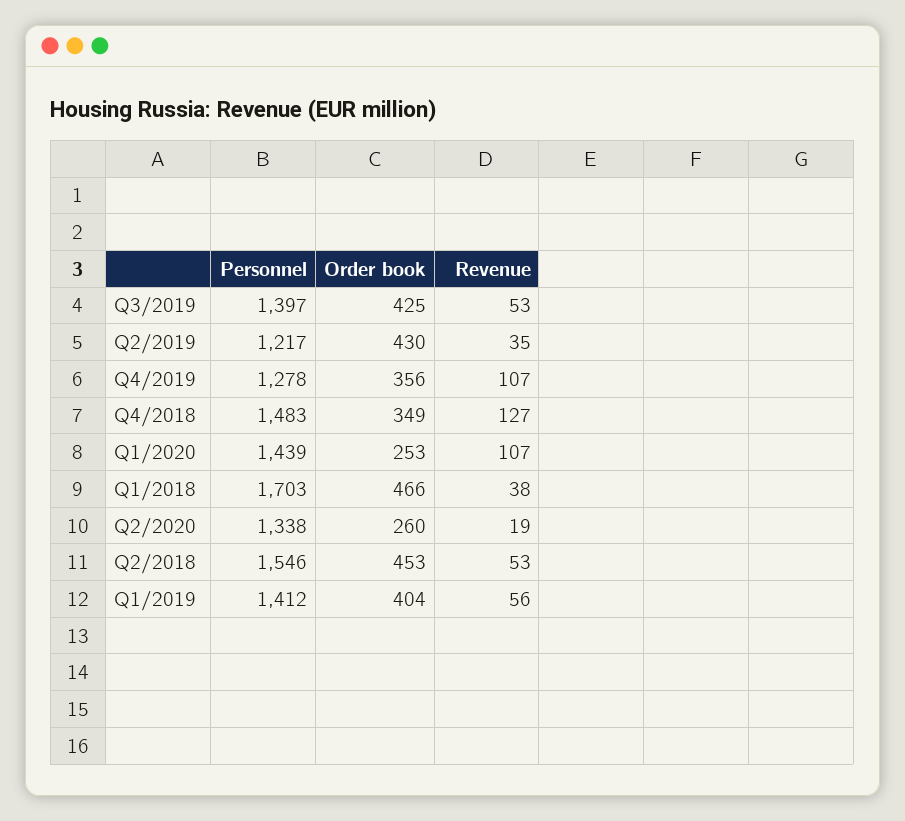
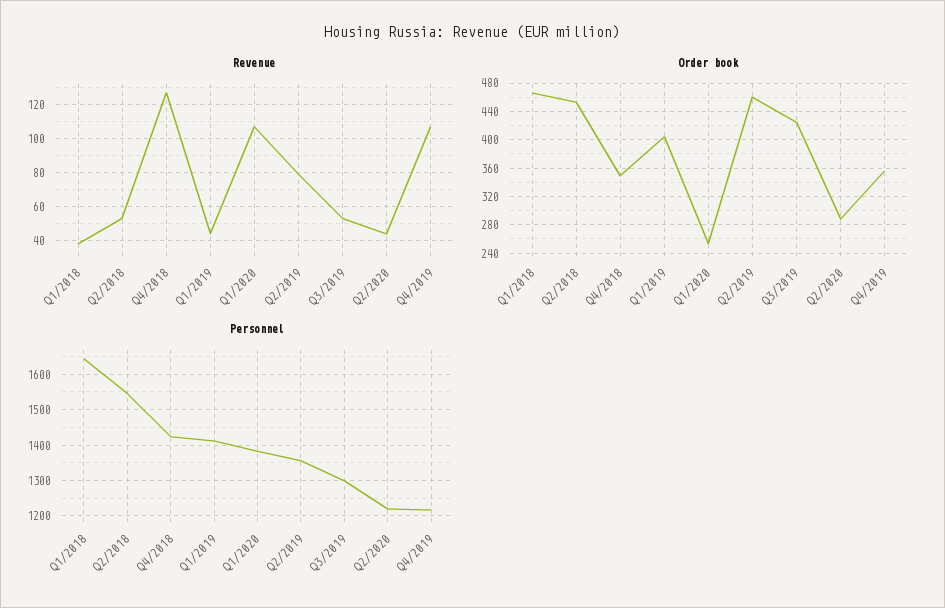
Personnel, Q3/2019: 1397 -> 1300
Personnel, Q2/2019: 1217 -> 1360
Order book, Q2/2019: 430 -> 460
Revenue, Q2/2019: 35 -> 80
Personnel, Q4/2019: 1278 -> 1220
Personnel, Q4/2018: 1483 -> 1420
Personnel, Q1/2020: 1439 -> 1380
Personnel, Q1/2018: 1703 -> 1640
Personnel, Q2/2020: 1338 -> 1220
Order book, Q2/2020: 260 -> 290
Revenue, Q2/2020: 19 -> 45
Revenue, Q1/2019: 56 -> 45

